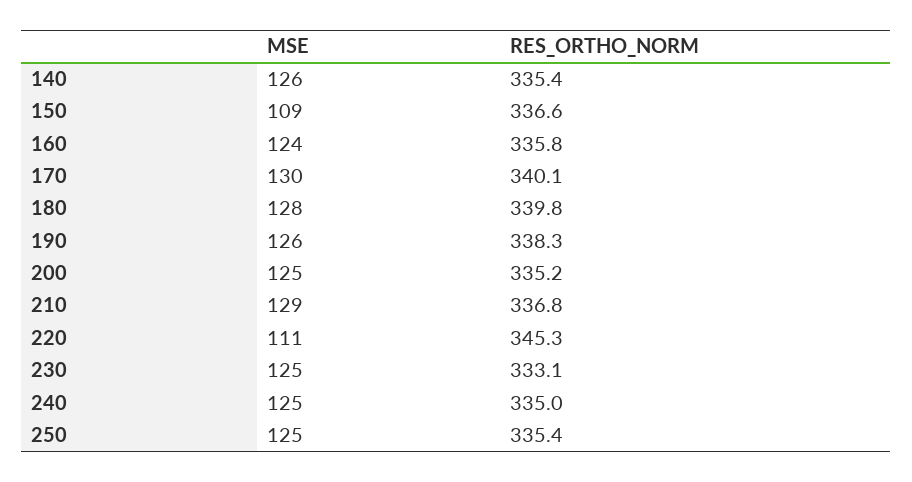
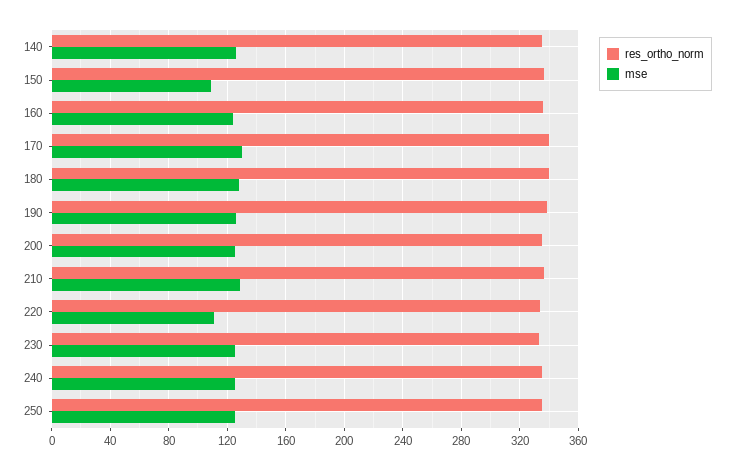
RES_ORTHO_NORM, 220: 345.3 -> 335

